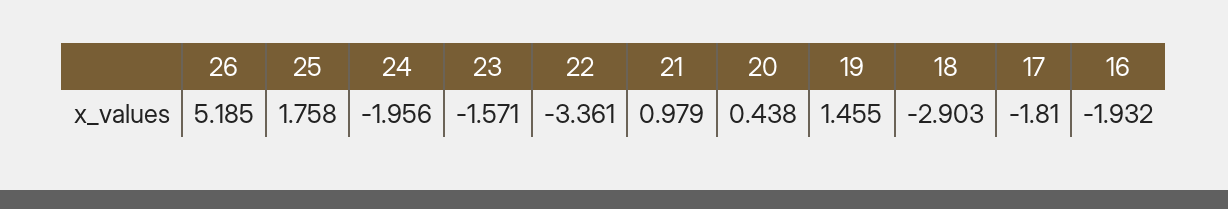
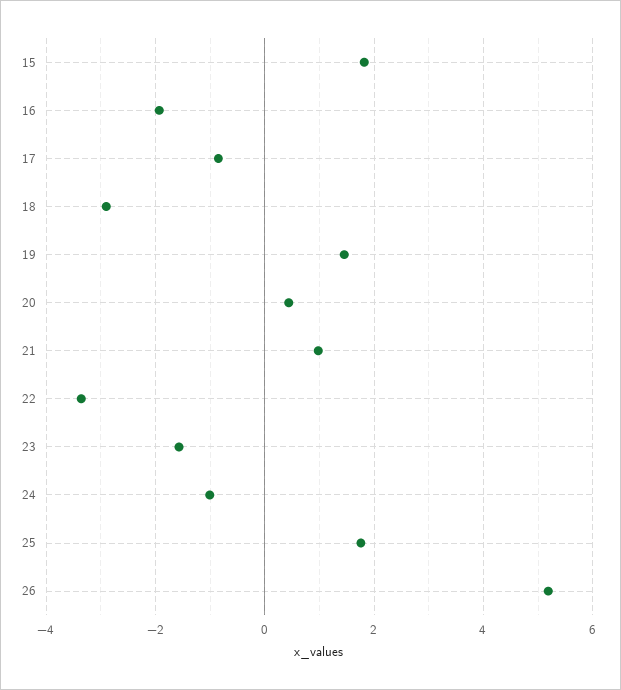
24: -1.956 -> -1
17: -1.81 -> -0.8
15: none -> 1.8

